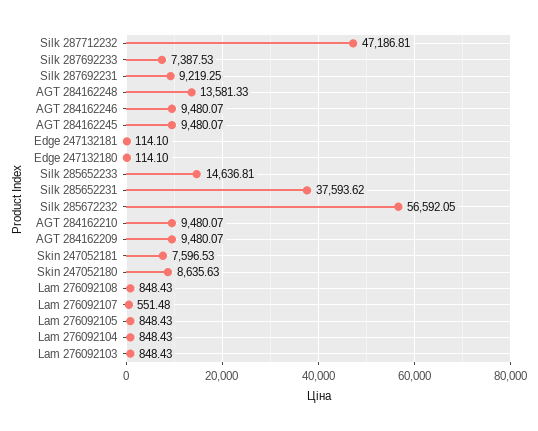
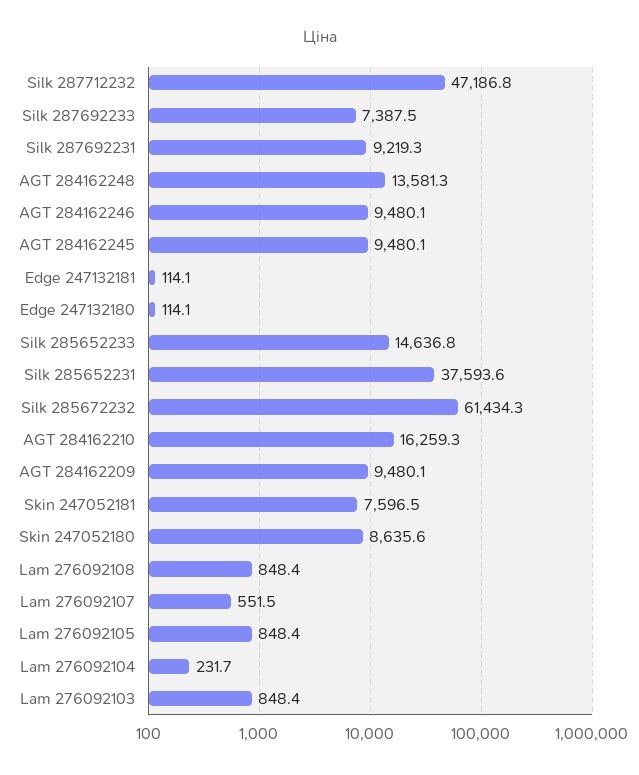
Silk 285672232: 56592.05 -> 61434.3
AGT 284162210: 9480.07 -> 16259.3
Lam 276092104: 848.43 -> 231.7

